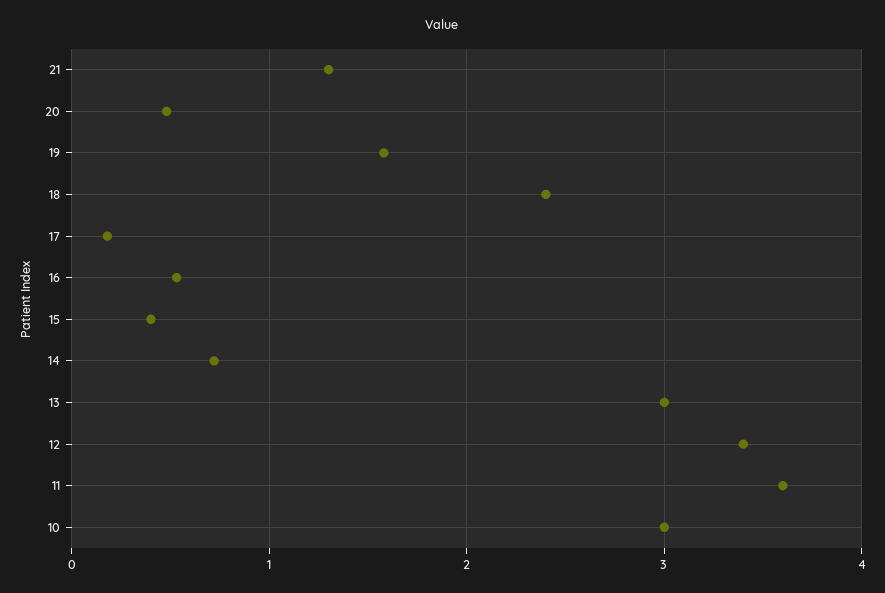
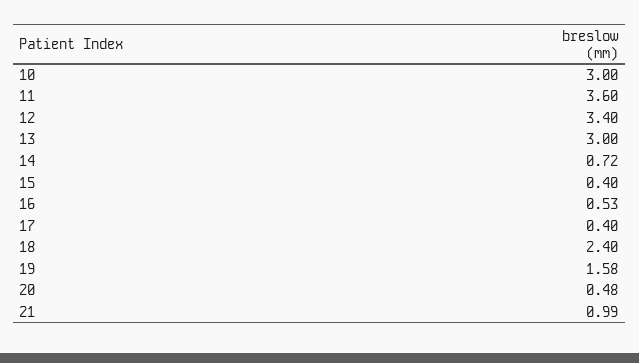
21: 1.3 -> 0.99
17: 0.2 -> 0.4

